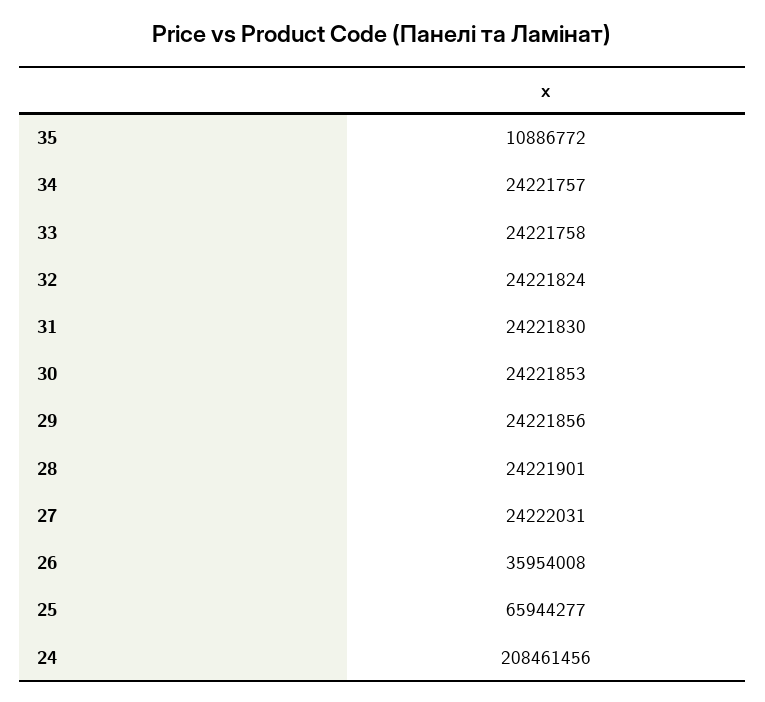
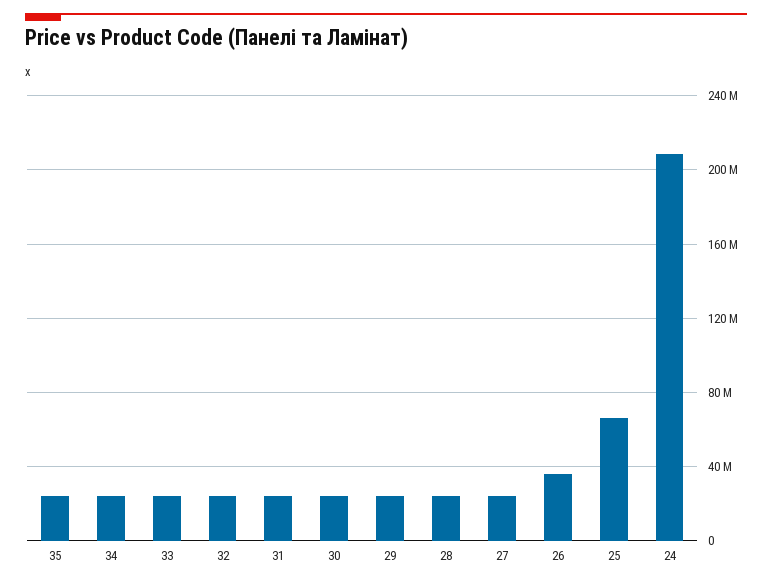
35: 10886772 -> 25000000

